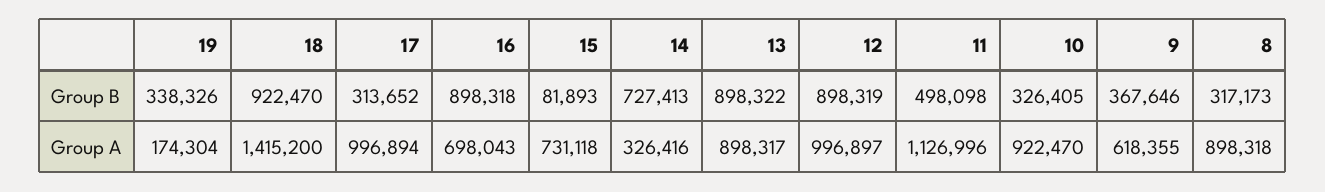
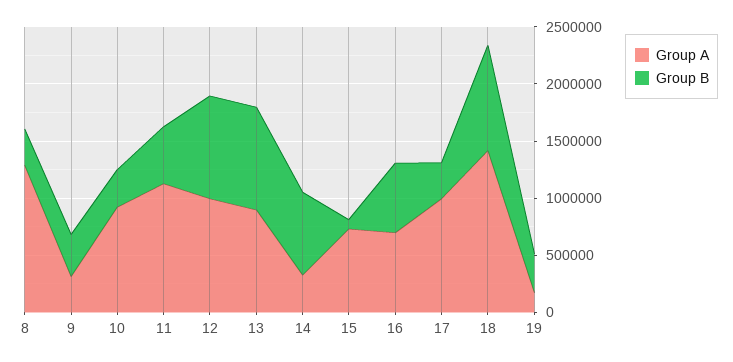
Group B, 16: 898318 -> 600000
Group A, 9: 618355 -> 300000
Group A, 8: 898318 -> 1300000

